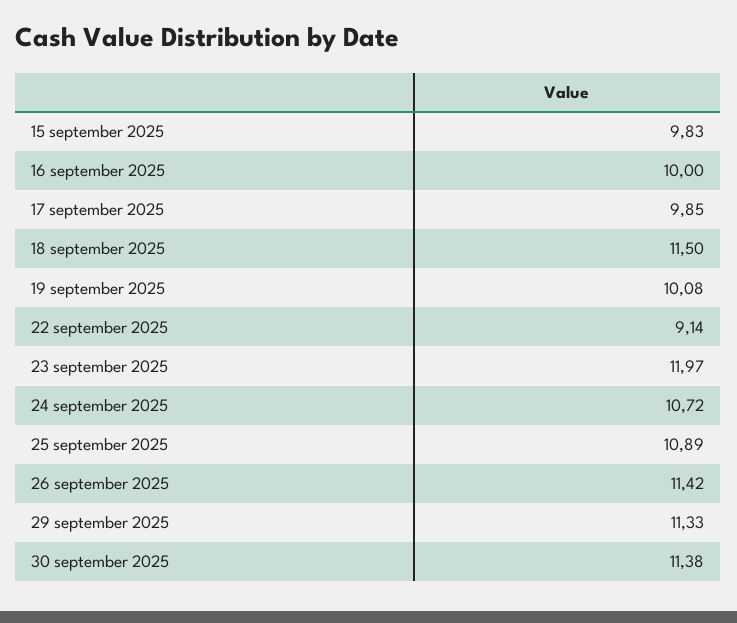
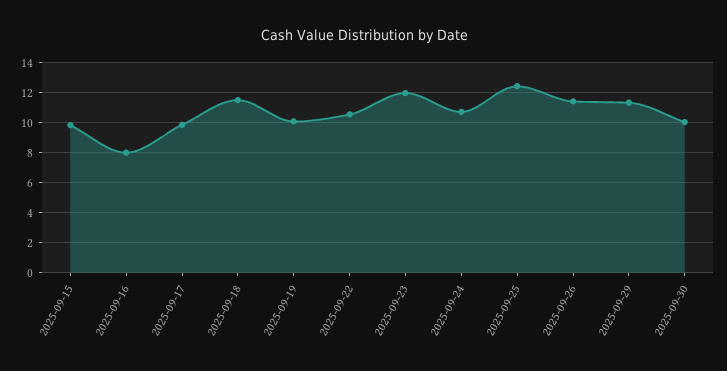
16 september 2025: 10 -> 8
22 september 2025: 9.14 -> 10.5
25 september 2025: 10.89 -> 12.5
30 september 2025: 11.38 -> 10

